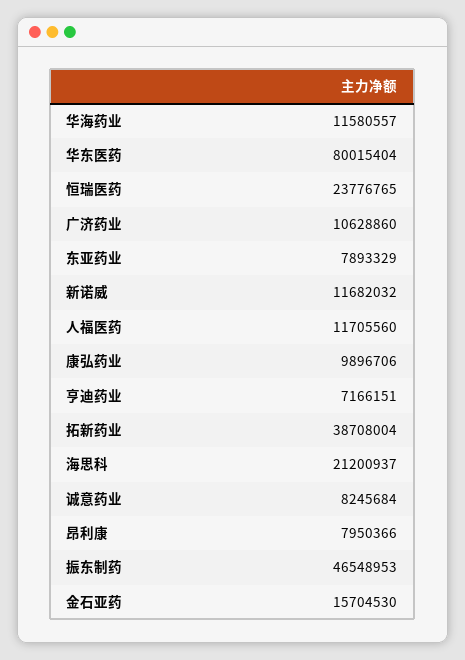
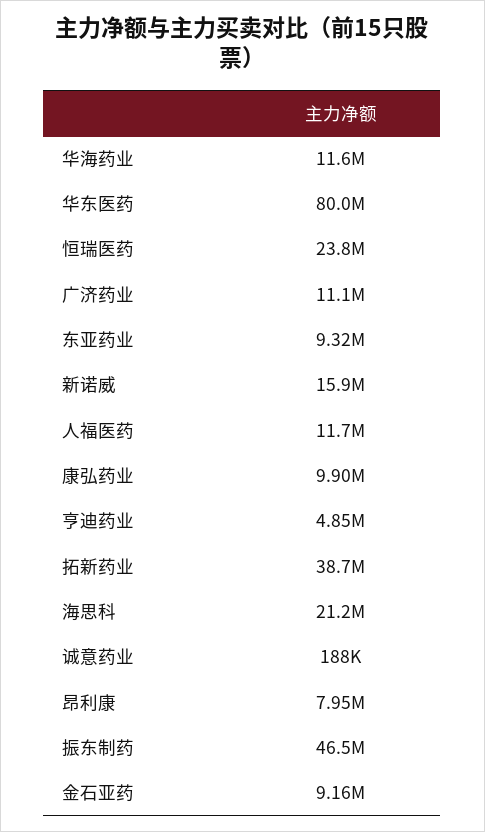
广济药业: 10628860 -> 11100000
东亚药业: 7893329 -> 9320000
新诺威: 11682032 -> 15900000
亨迪药业: 7166151 -> 4850000
诚意药业: 8245684 -> 188000
金石亚药: 15704530 -> 9160000

